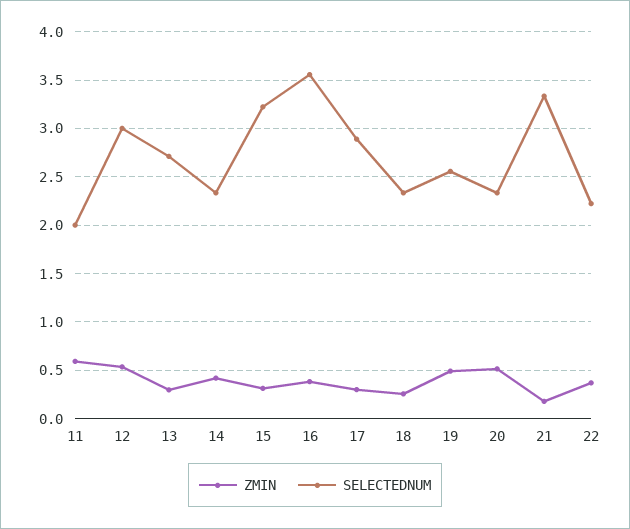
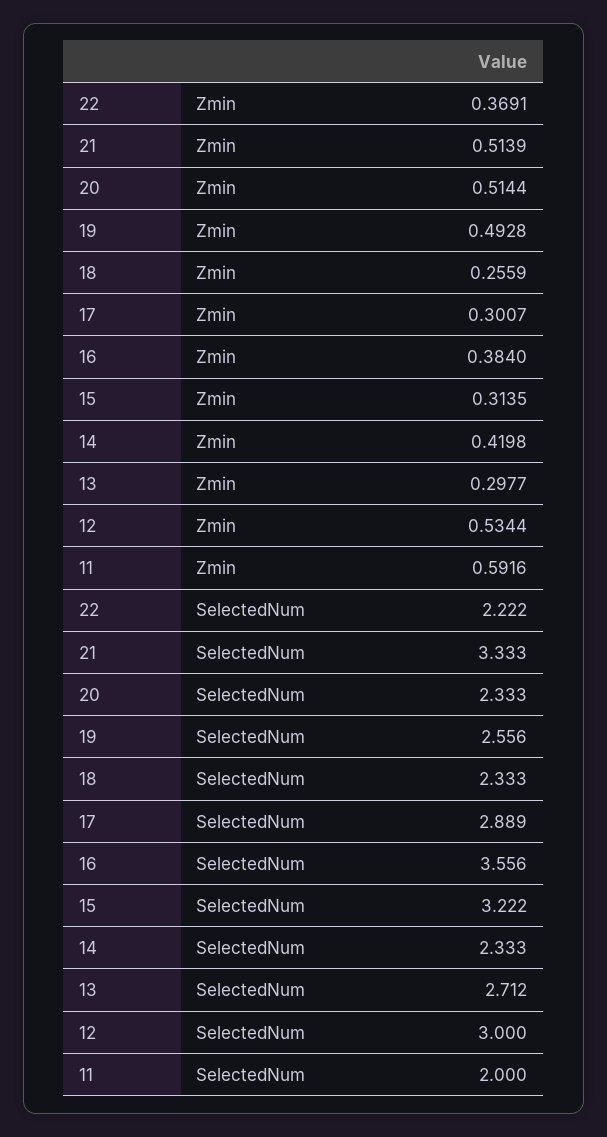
ZMIN, 21: 0.2 -> 0.5139

